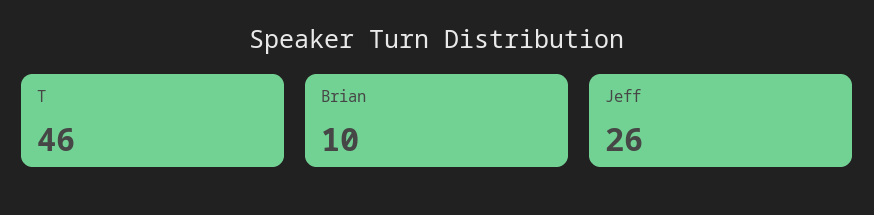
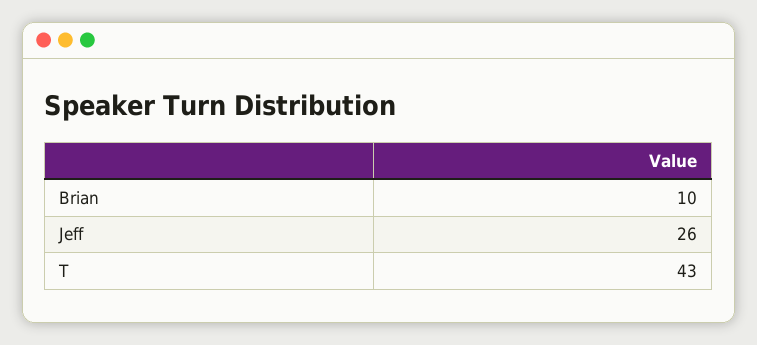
T: 46 -> 43

